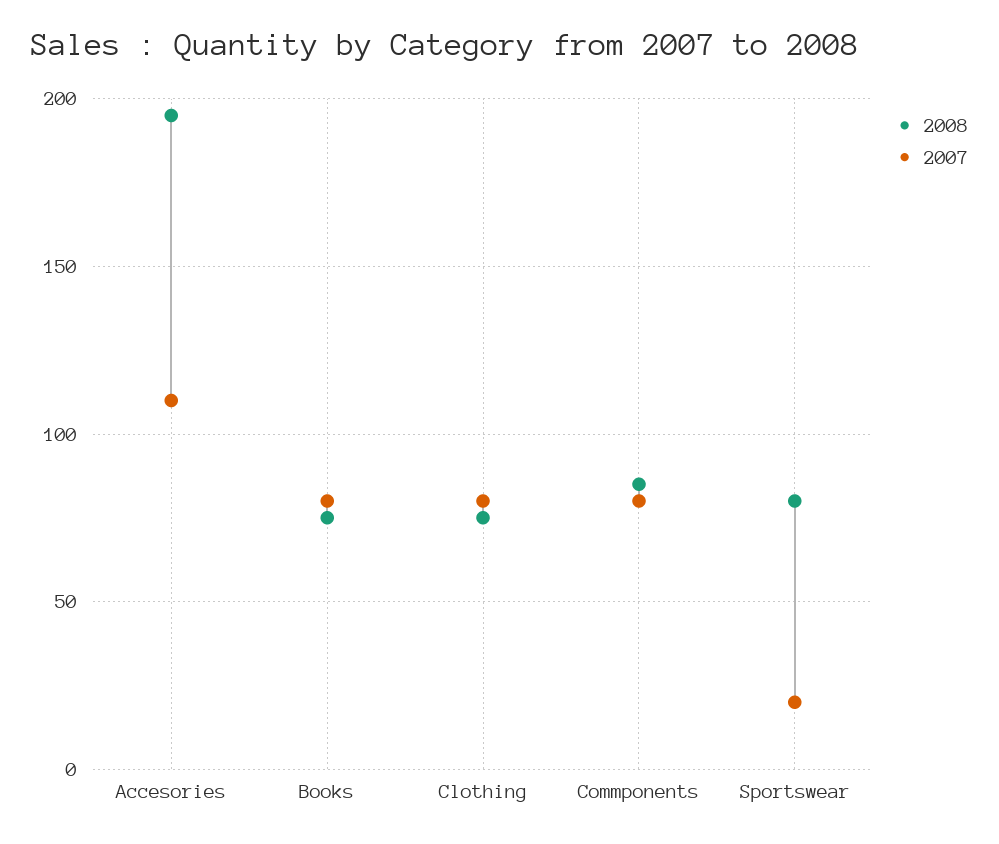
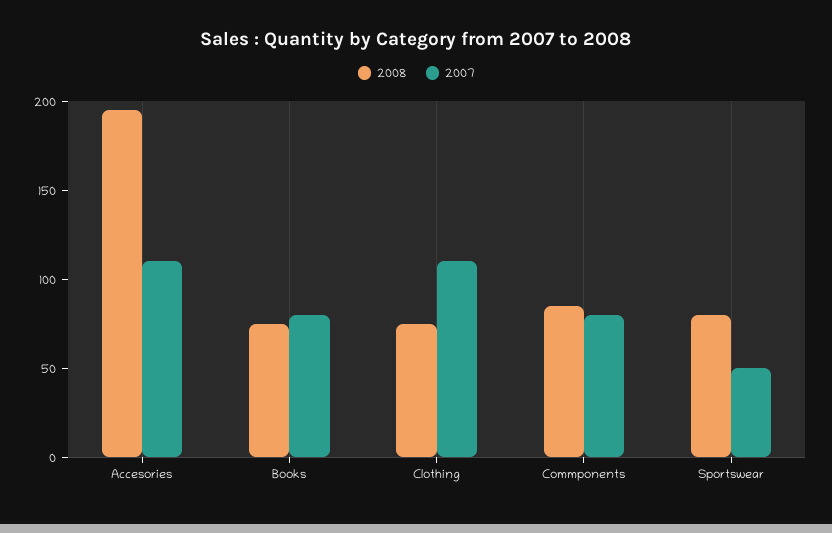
2007, Clothing: 80 -> 110
2007, Sportswear: 20 -> 50

